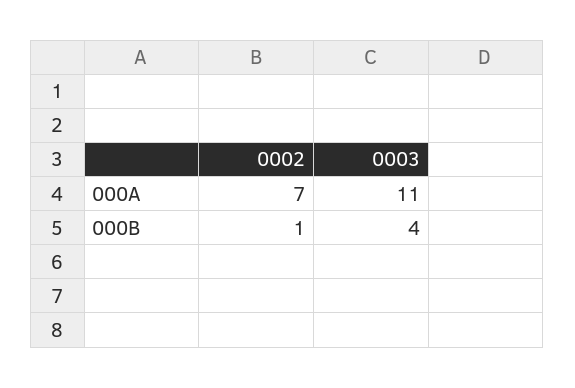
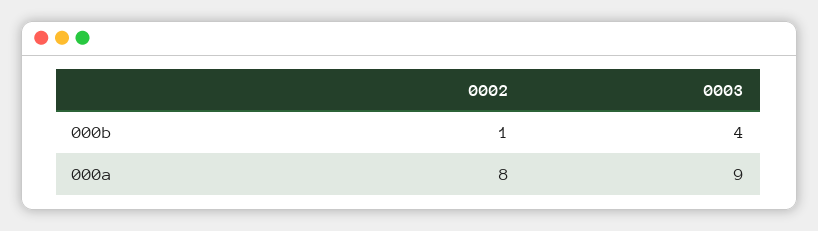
0002, 000A: 7 -> 8
0003, 000A: 11 -> 9

